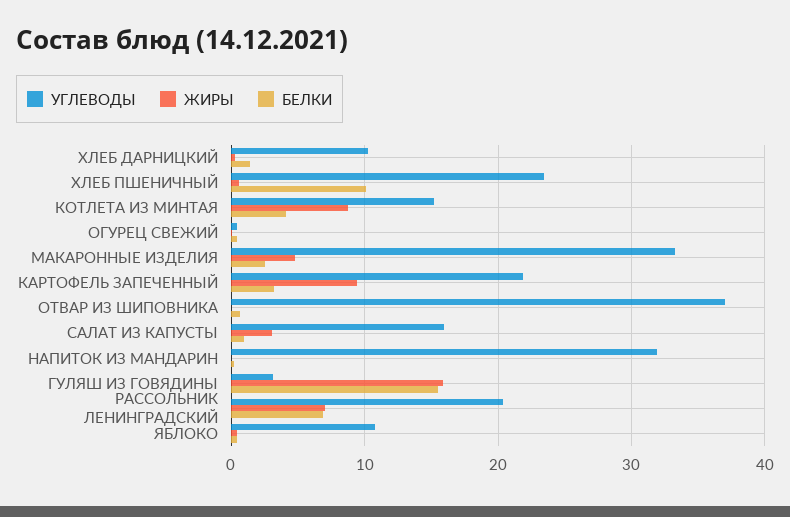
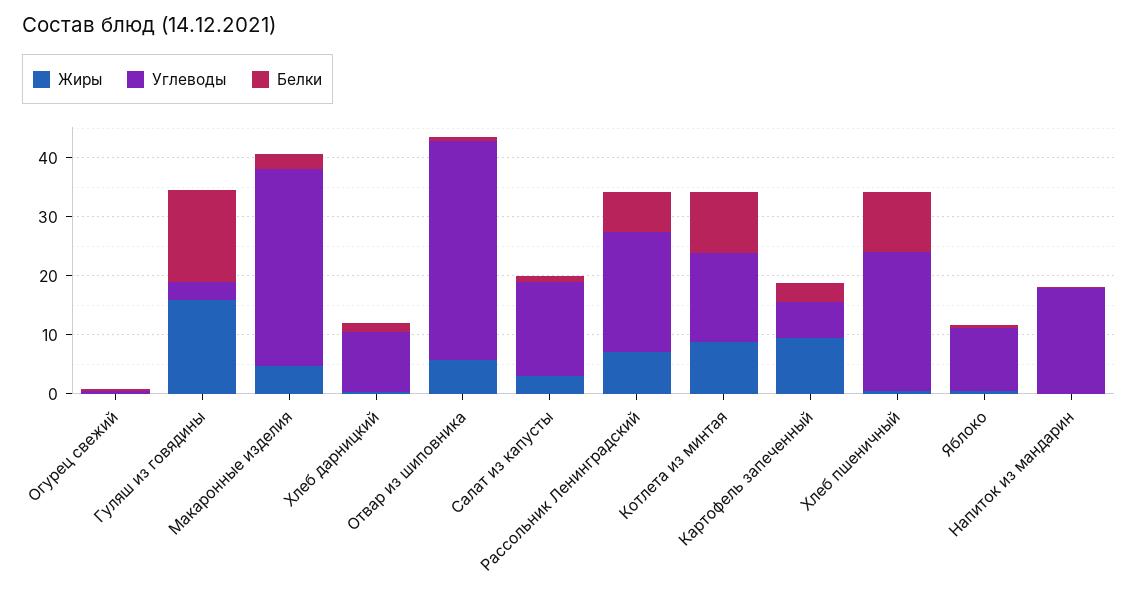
БЕЛКИ, КОТЛЕТА ИЗ МИНТАЯ: 4 -> 10
УГЛЕВОДЫ, КАРТОФЕЛЬ ЗАПЕЧЕННЫЙ: 22 -> 6
ЖИРЫ, ОТВАР ИЗ ШИПОВНИКА: 0 -> 6
УГЛЕВОДЫ, НАПИТОК ИЗ МАНДАРИН: 32 -> 18

